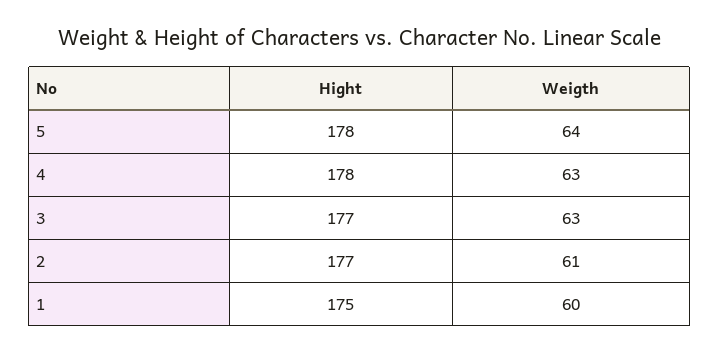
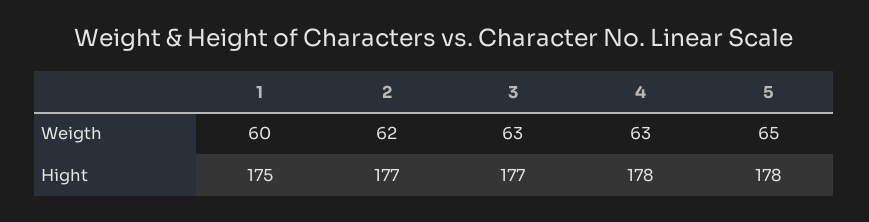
Weigth, 5: 64 -> 65
Weigth, 2: 61 -> 62

